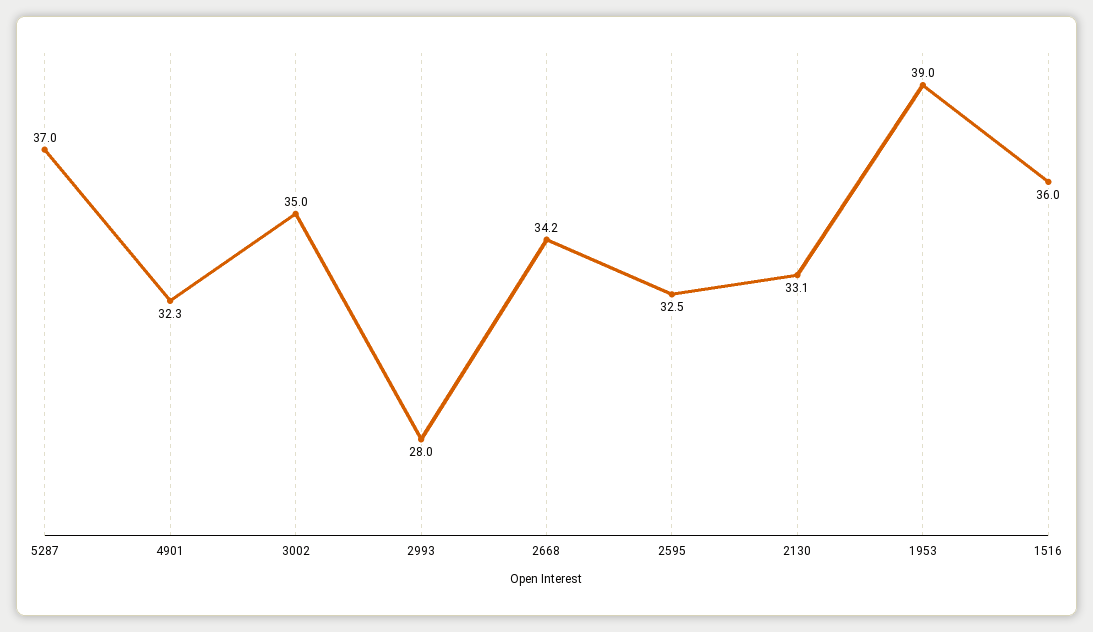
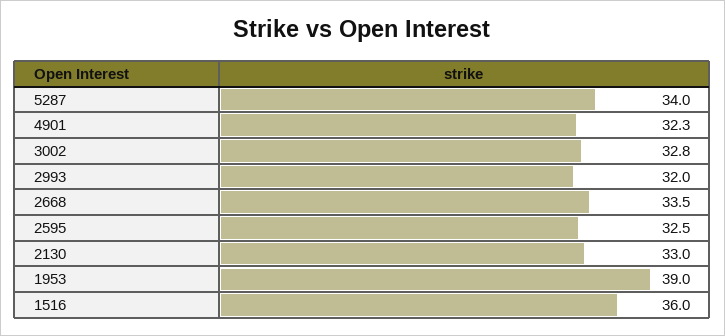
5287: 37 -> 34
3002: 35 -> 32.8
2993: 28 -> 32
2668: 34.2 -> 33.5
2130: 33.1 -> 33

